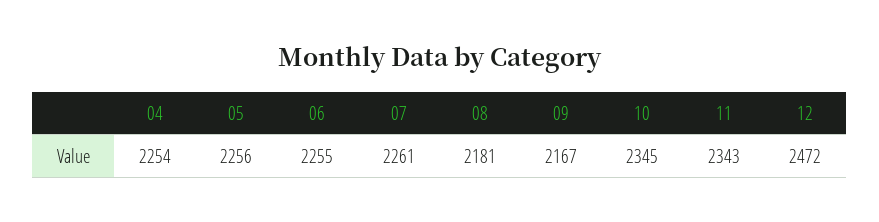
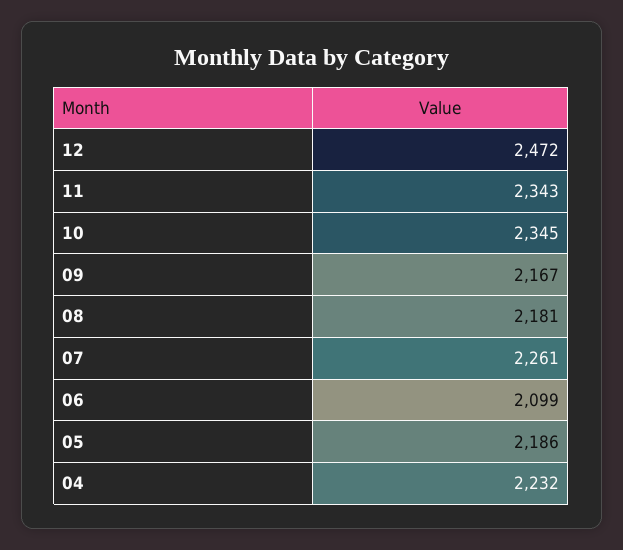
04: 2254 -> 2232
05: 2256 -> 2186
06: 2255 -> 2099

